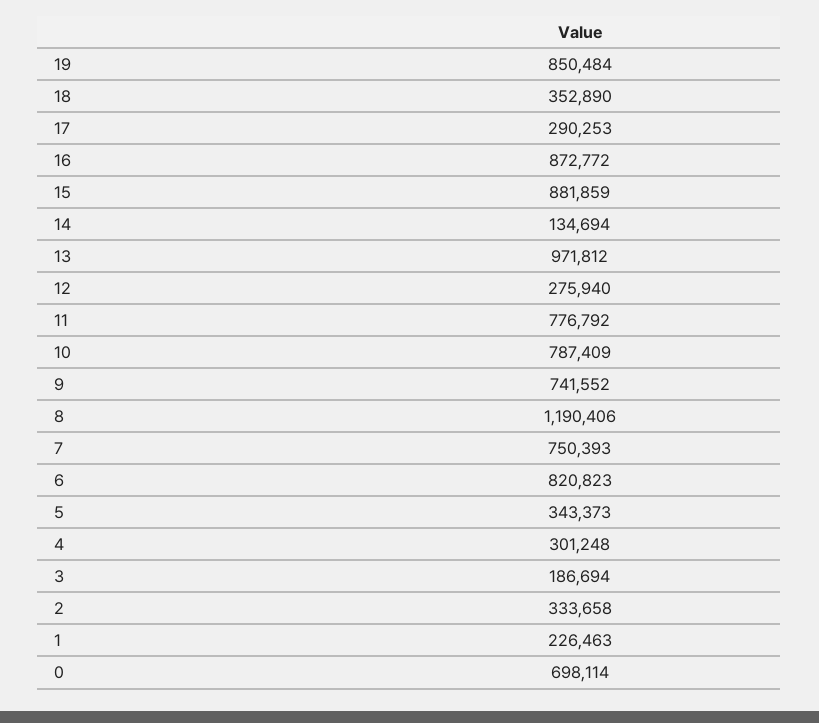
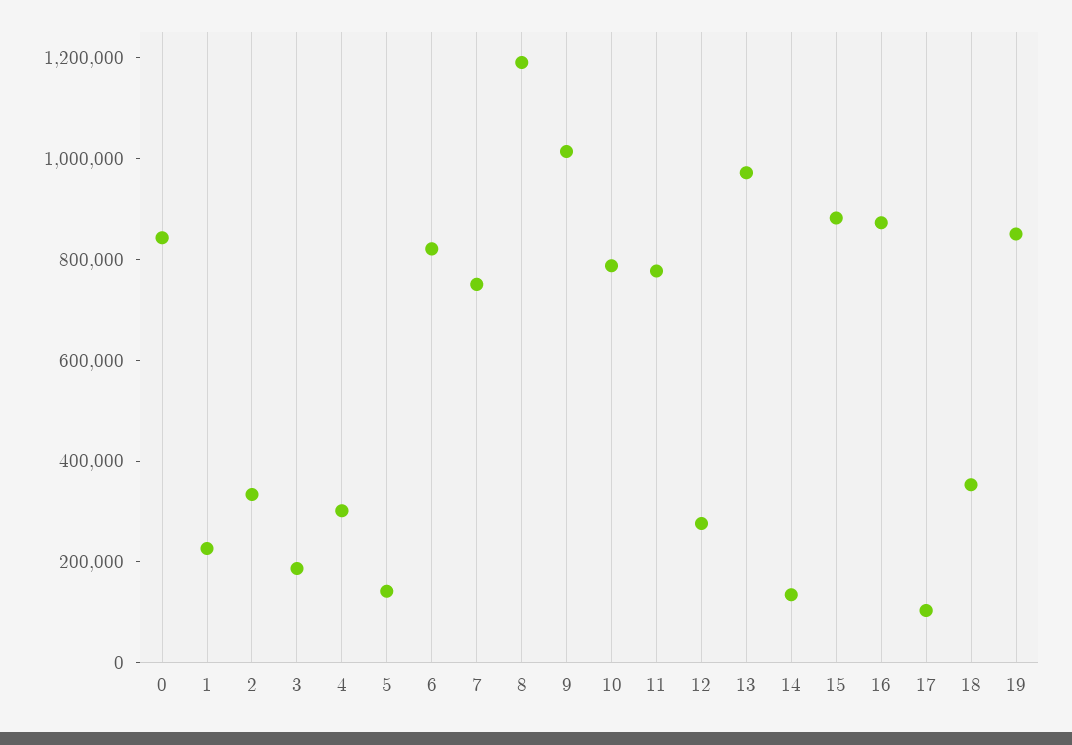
17: 290253 -> 100000
9: 741552 -> 1000000
5: 343373 -> 150000
0: 698114 -> 850000

